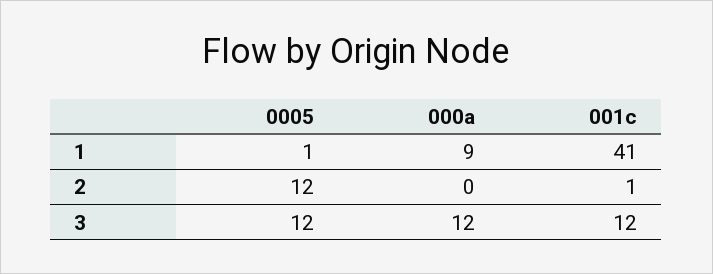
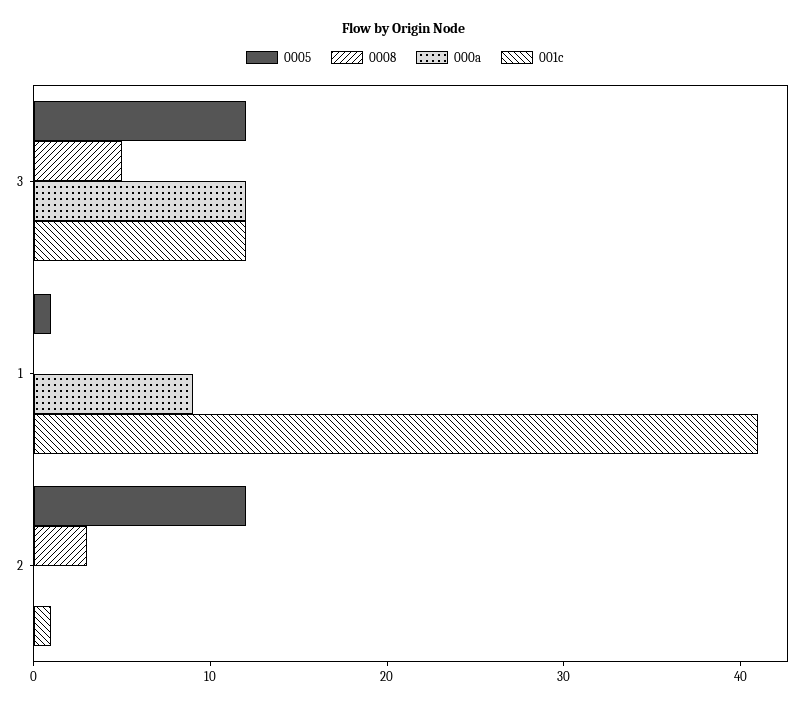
0008, 3: none -> 5
0008, 1: none -> 0
0008, 2: none -> 3

